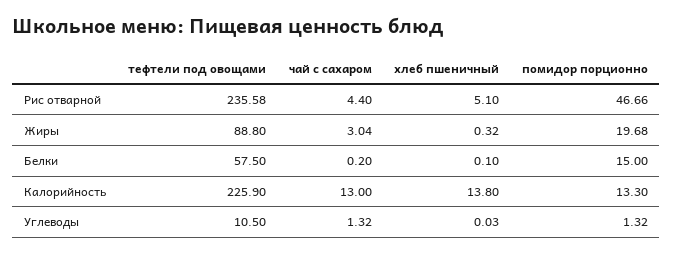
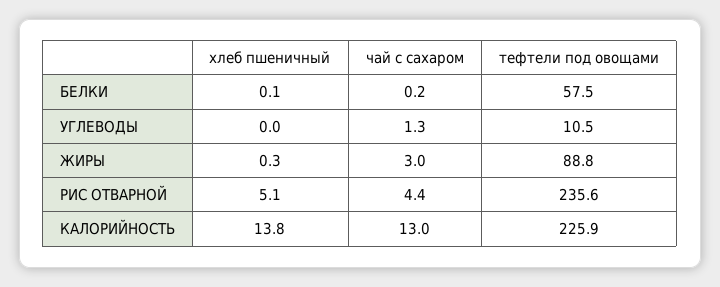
помидор порционно, Рис отварной: 46.66 -> none
помидор порционно, Жиры: 19.68 -> none
помидор порционно, Белки: 15 -> none
помидор порционно, Калорийность: 13.3 -> none
помидор порционно, Углеводы: 1.32 -> none

